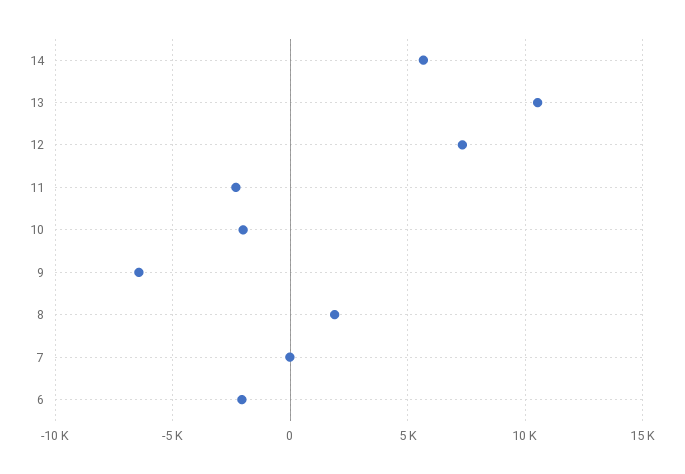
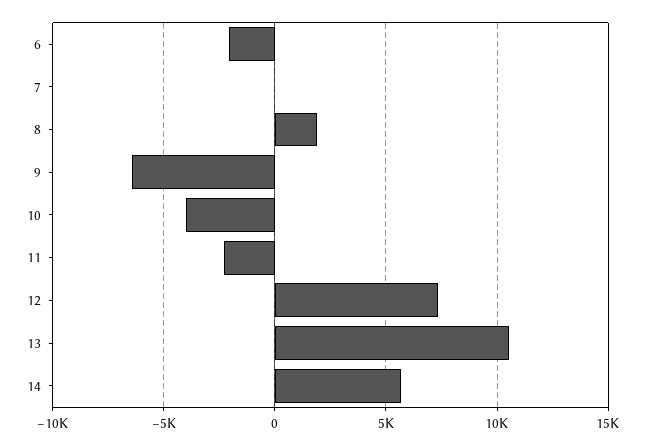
10: -2000 -> -4000

